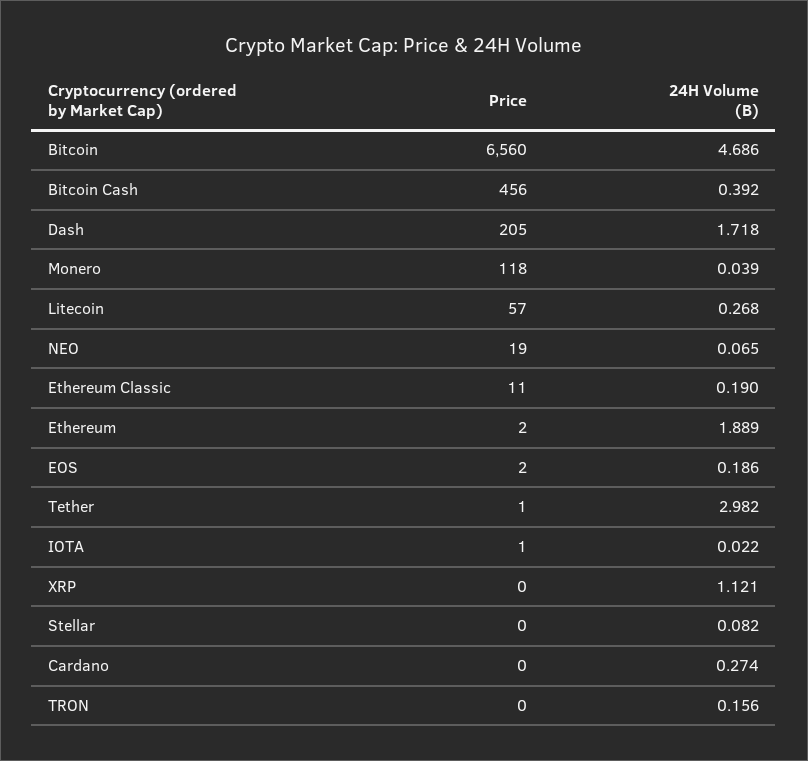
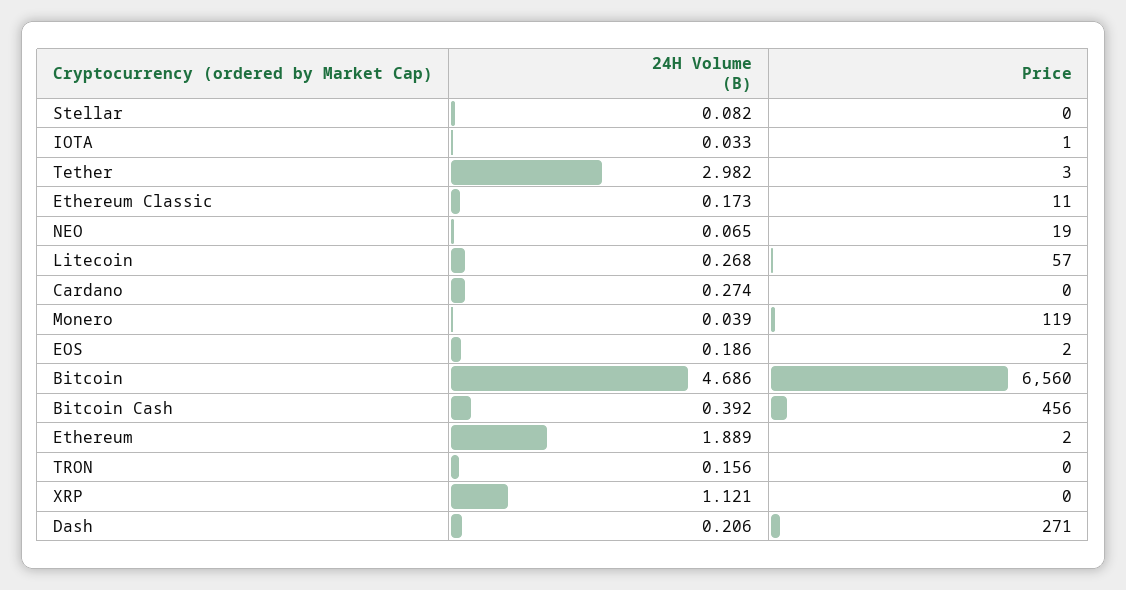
Price, Dash: 205 -> 271
24H Volume (B), Dash: 1.718 -> 0.206
Price, Monero: 118 -> 119
24H Volume (B), Ethereum Classic: 0.19 -> 0.173
Price, Tether: 1 -> 3
24H Volume (B), IOTA: 0.022 -> 0.033

